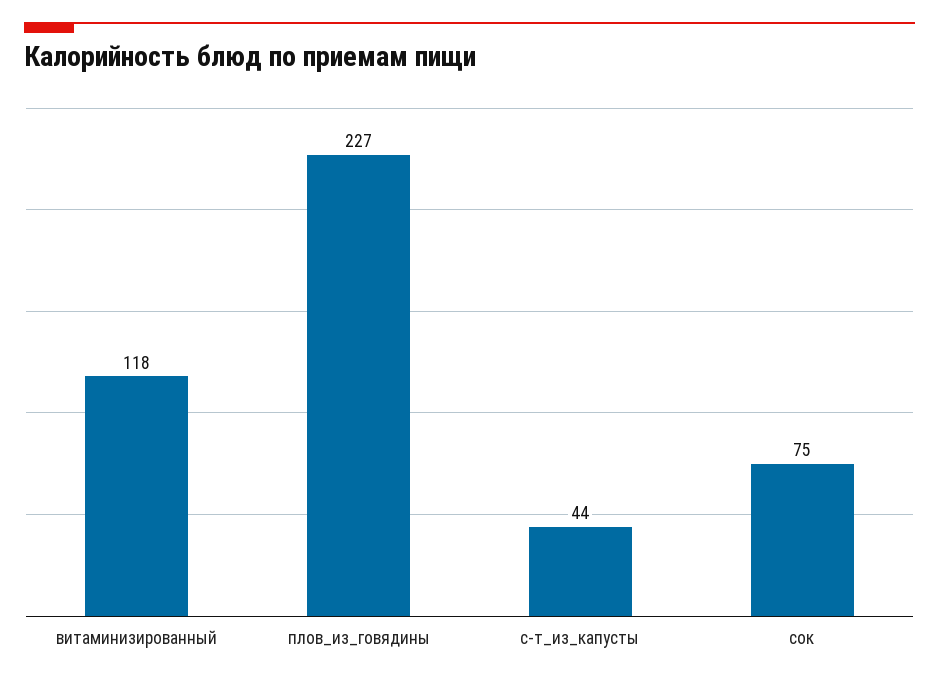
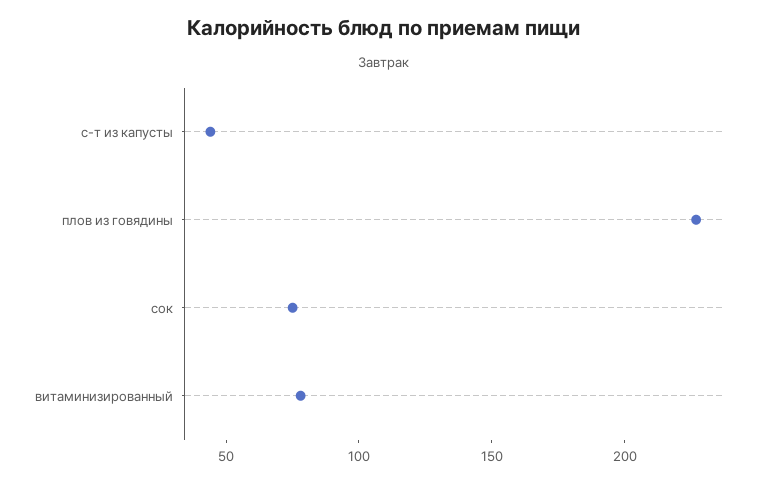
витаминизированный: 118 -> 80

